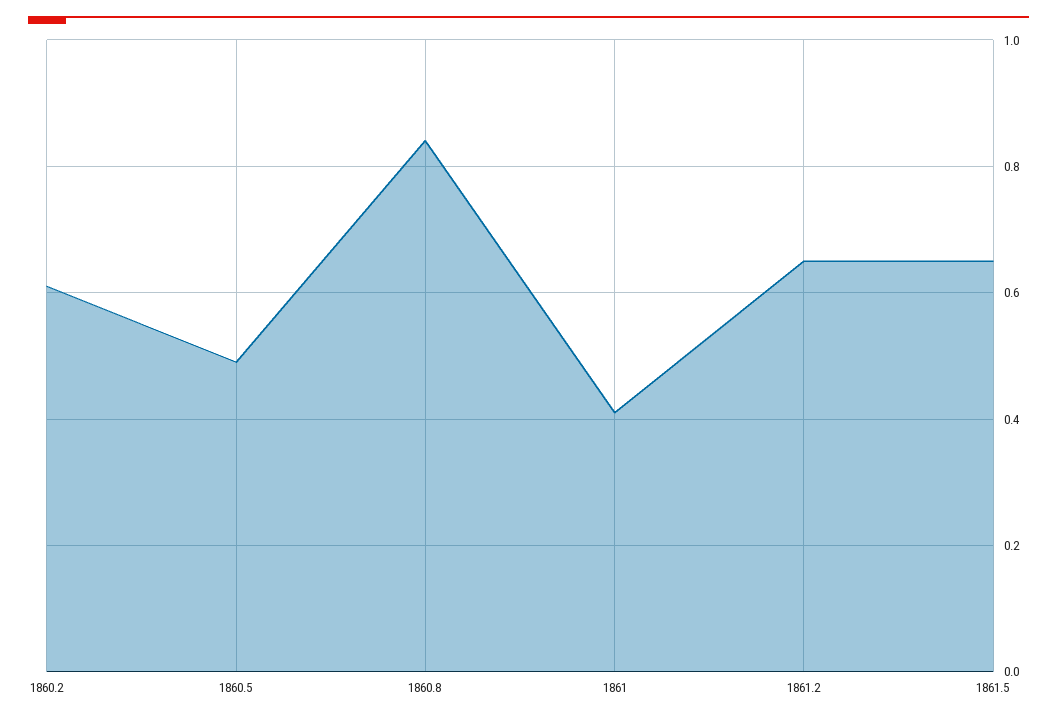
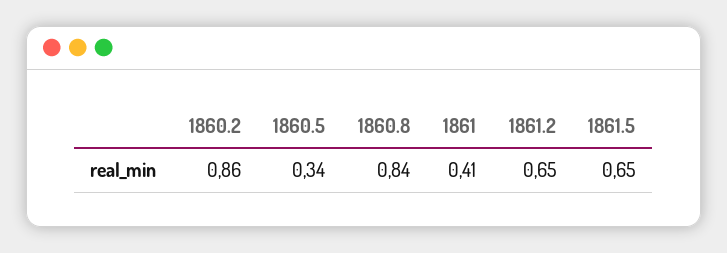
1860.2: 0.6 -> 0.86
1860.5: 0.5 -> 0.34

